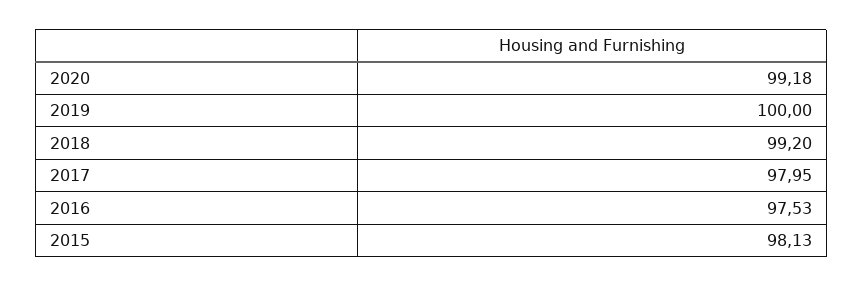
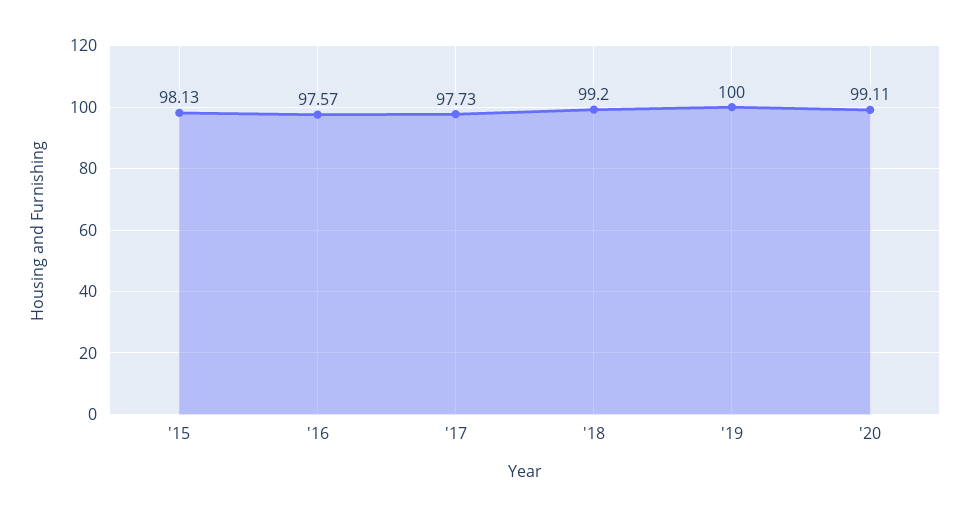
2020: 99.18 -> 99.11
2017: 97.95 -> 97.73
2016: 97.53 -> 97.57

